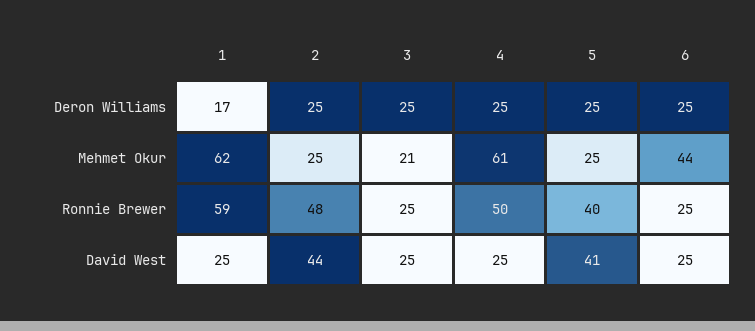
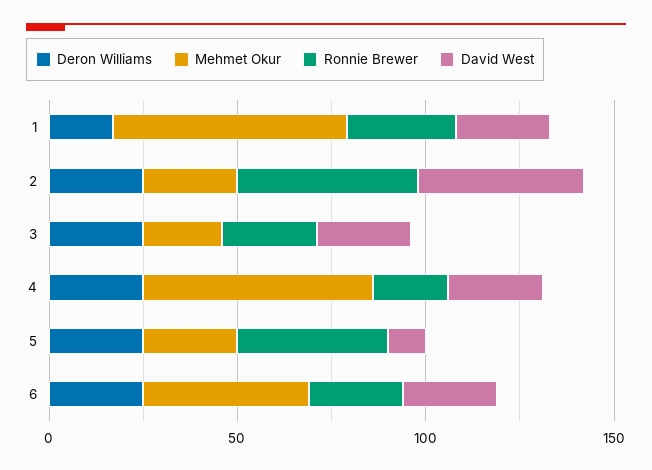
Ronnie Brewer, 1: 59 -> 30
Ronnie Brewer, 4: 50 -> 20
David West, 5: 41 -> 10

